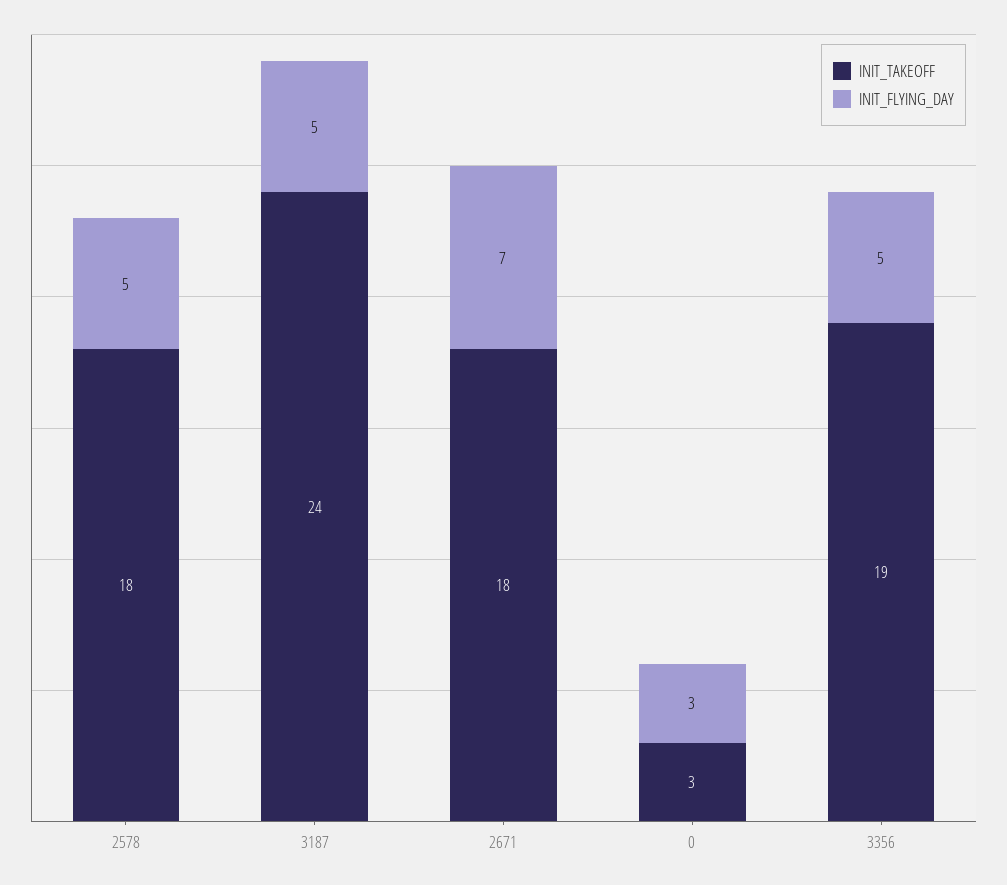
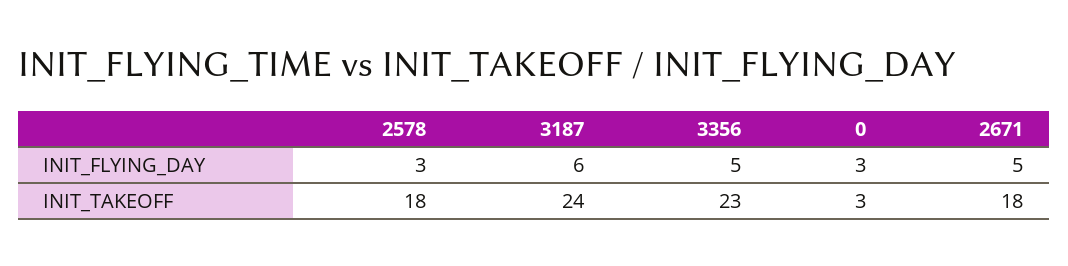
INIT_FLYING_DAY, 2578: 5 -> 3
INIT_FLYING_DAY, 3187: 5 -> 6
INIT_FLYING_DAY, 2671: 7 -> 5
INIT_TAKEOFF, 3356: 19 -> 23

